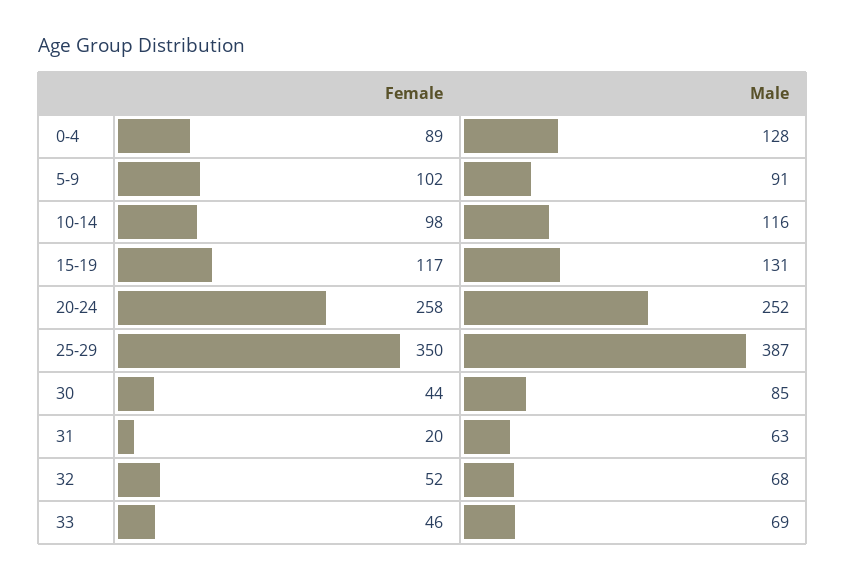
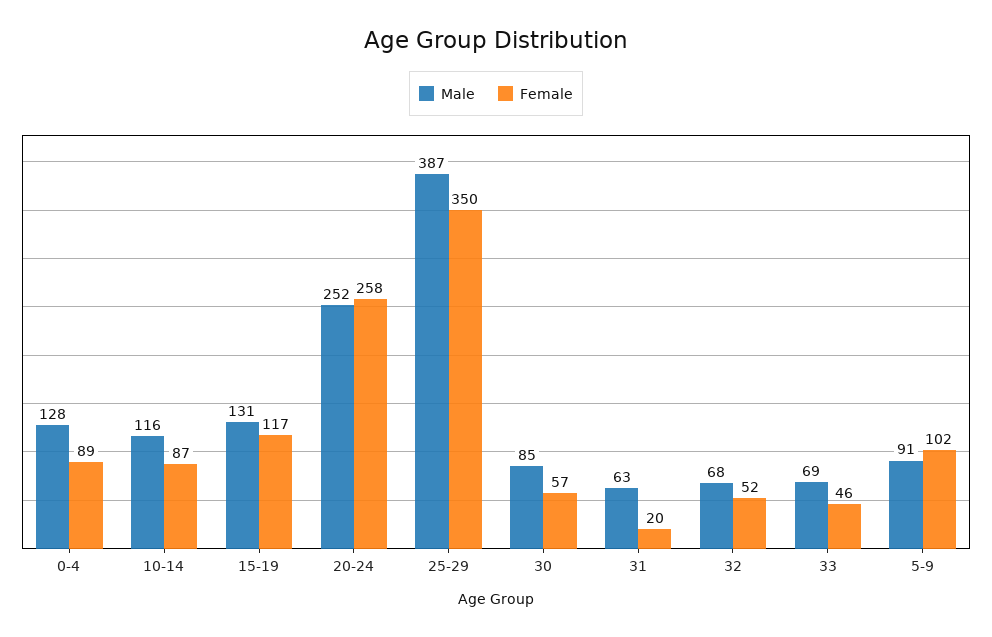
Female, 10-14: 98 -> 87
Female, 30: 44 -> 57

